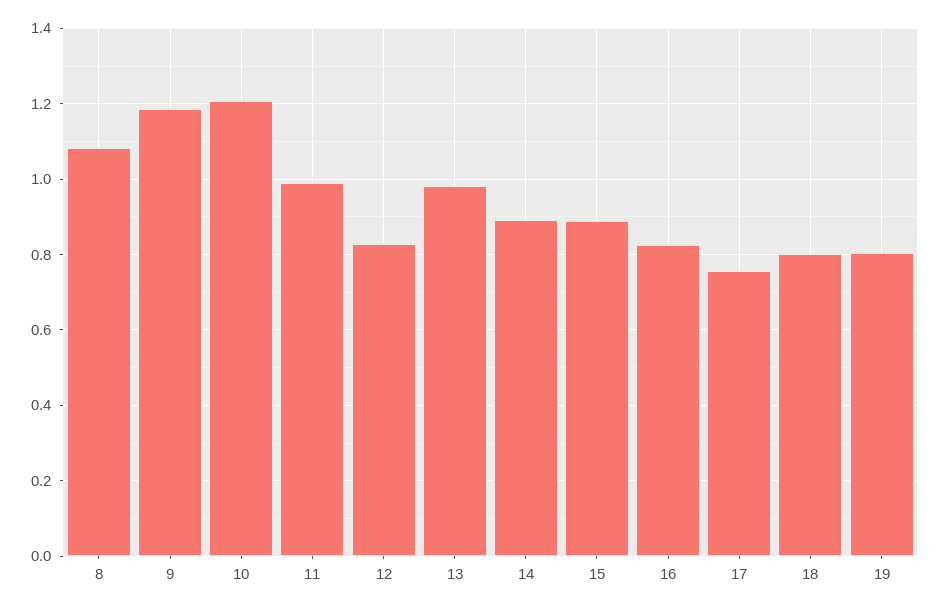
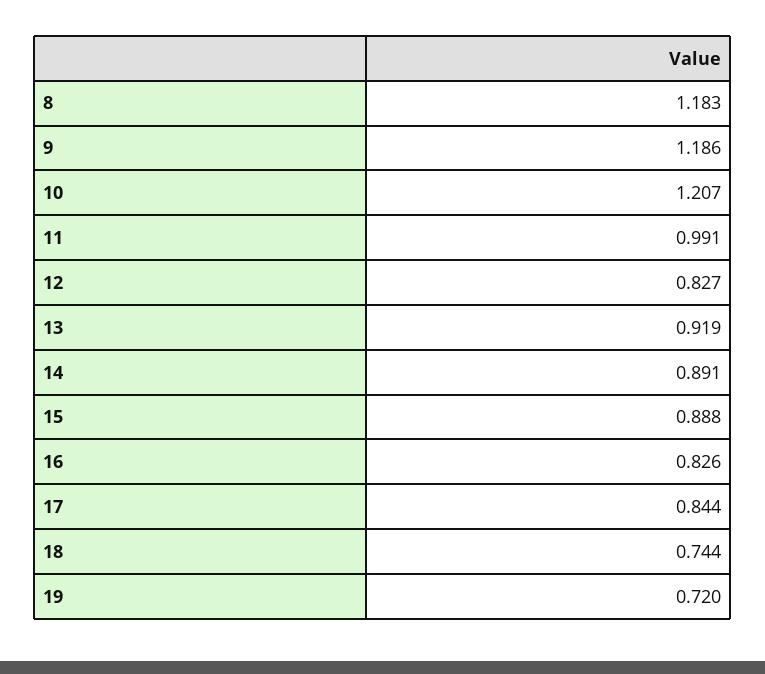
8: 1.08 -> 1.183
13: 0.98 -> 0.919
17: 0.76 -> 0.844
18: 0.8 -> 0.744
19: 0.8 -> 0.72

